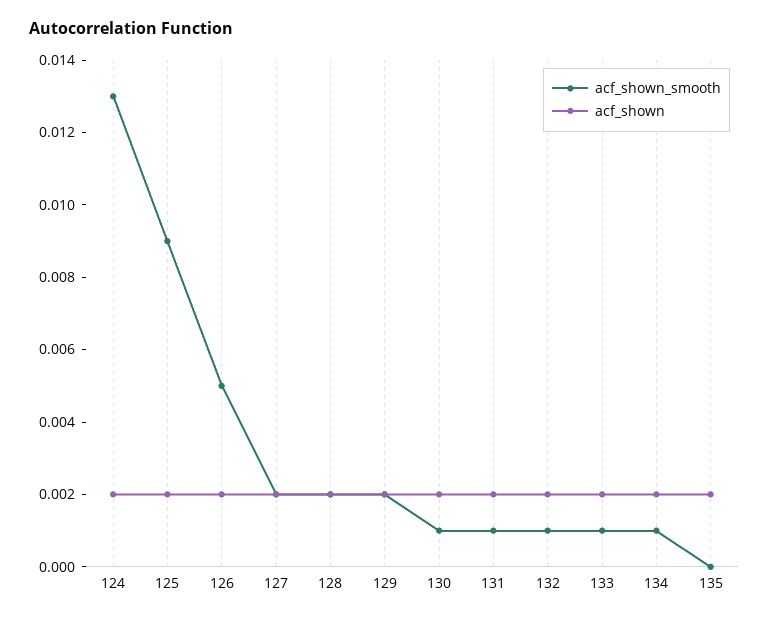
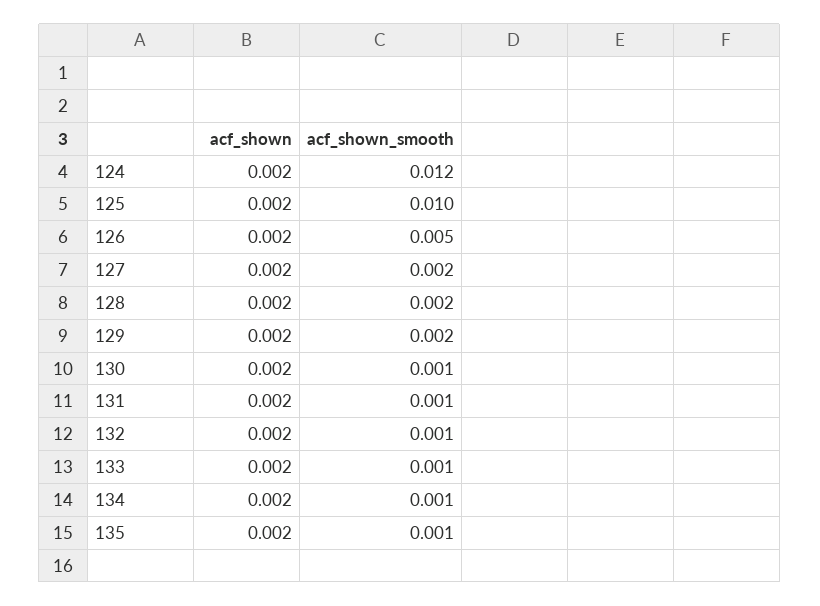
acf_shown_smooth, 124: 0.013 -> 0.012
acf_shown_smooth, 125: 0.009 -> 0.01
acf_shown_smooth, 135: 0 -> 0.001

